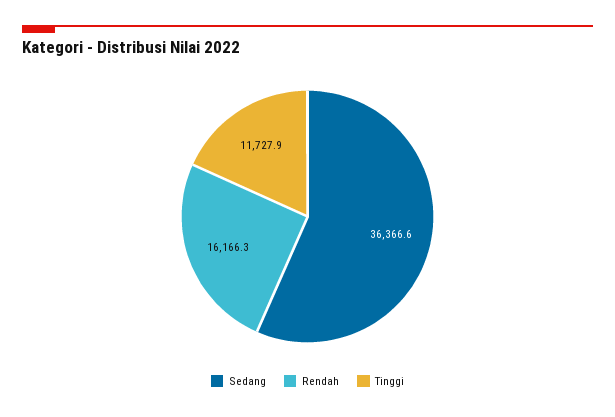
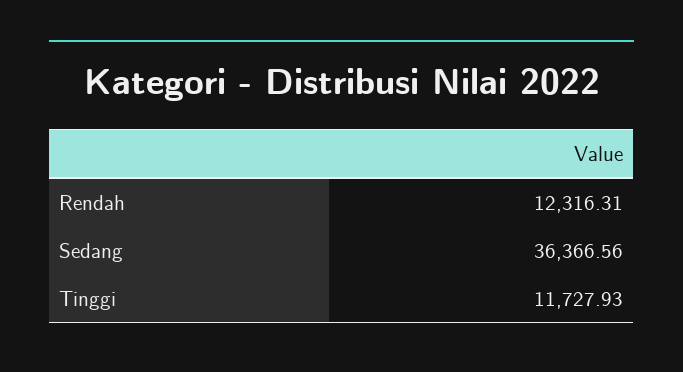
Rendah: 16166.3 -> 12316.31

